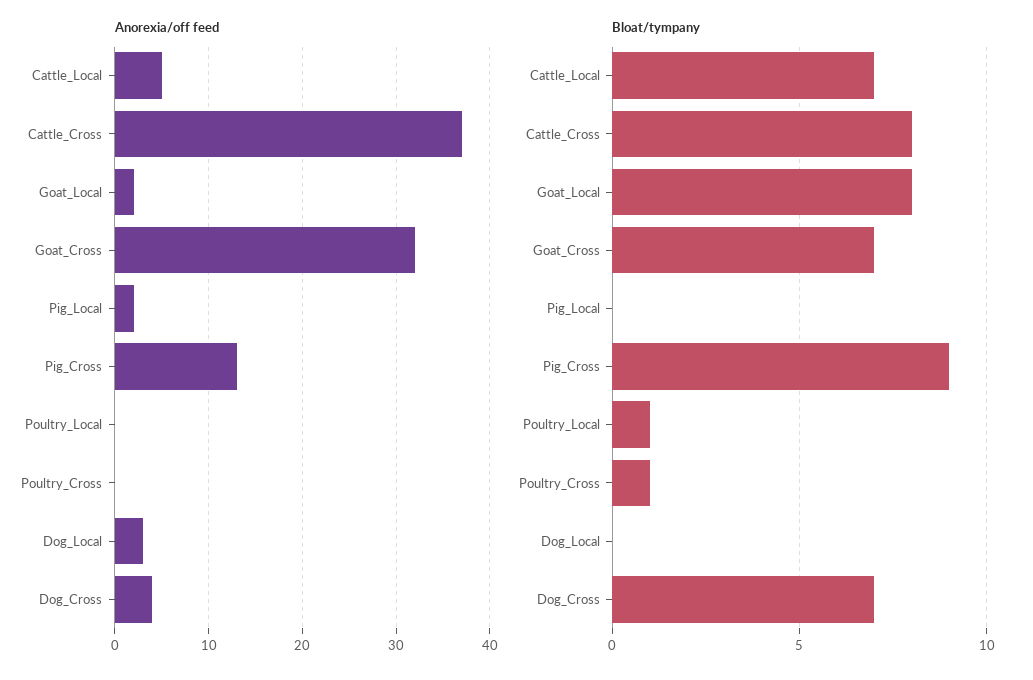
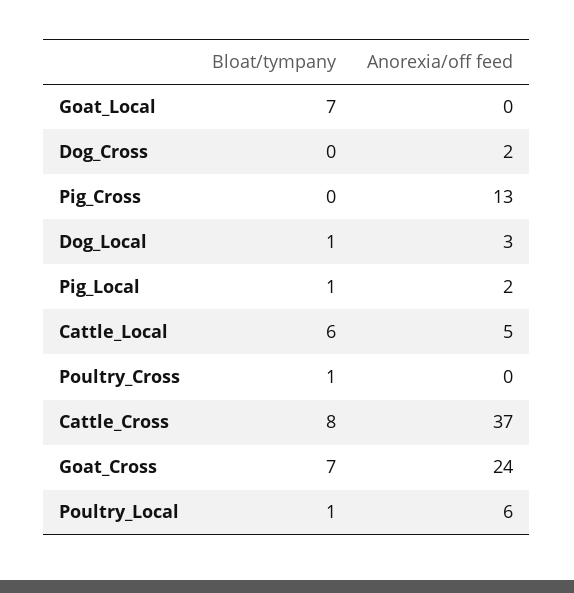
Anorexia/off feed, Goat_Local: 2 -> 0
Anorexia/off feed, Goat_Cross: 32 -> 24
Anorexia/off feed, Poultry_Local: 0 -> 6
Anorexia/off feed, Dog_Cross: 4 -> 2
Bloat/tympany, Cattle_Local: 7 -> 6
Bloat/tympany, Goat_Local: 8 -> 7
Bloat/tympany, Pig_Local: 0 -> 1
Bloat/tympany, Pig_Cross: 9 -> 0
Bloat/tympany, Dog_Local: 0 -> 1
Bloat/tympany, Dog_Cross: 7 -> 0

